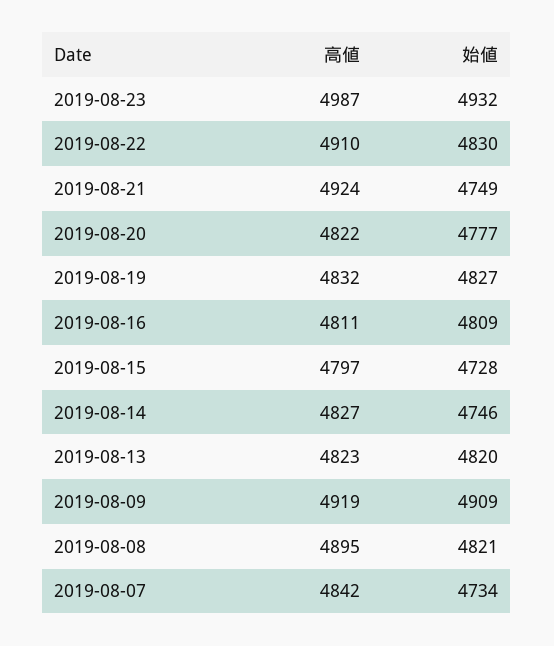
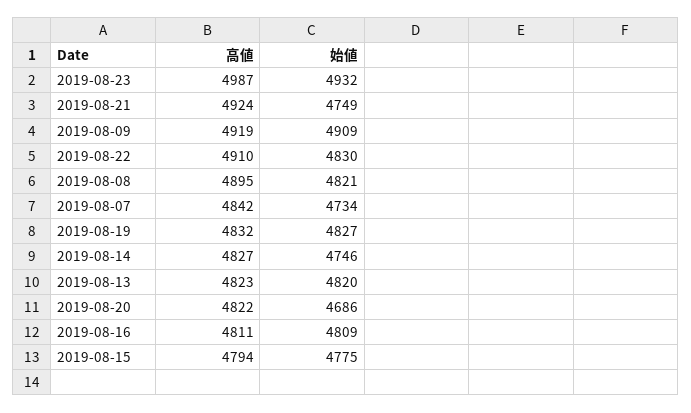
始値, 2019-08-20: 4777 -> 4686
高値, 2019-08-15: 4797 -> 4794
始値, 2019-08-15: 4728 -> 4775

